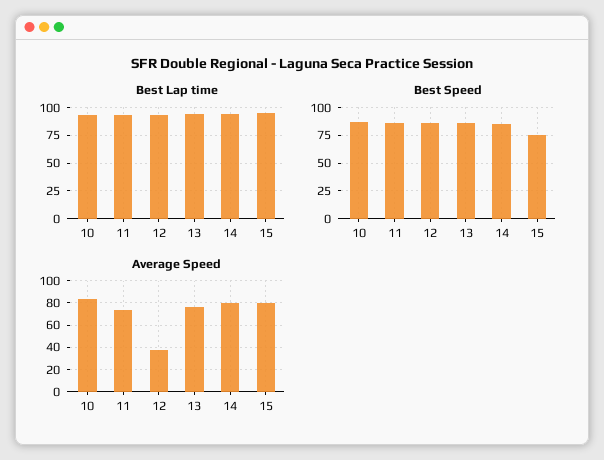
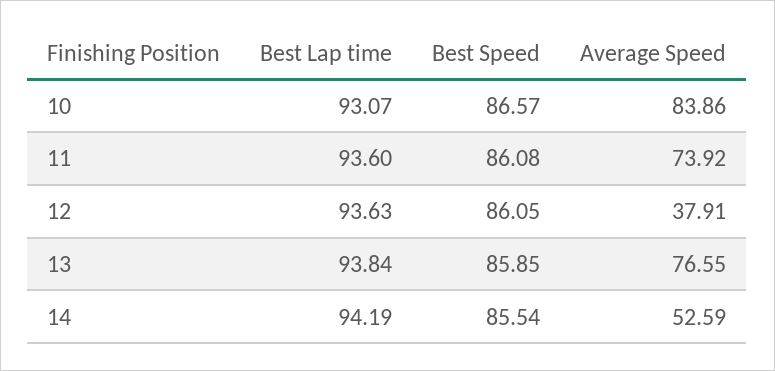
Best Lap time, 15: 100 -> none
Best Speed, 15: 75 -> none
Average Speed, 14: 80 -> 52.59
Average Speed, 15: 80 -> none

